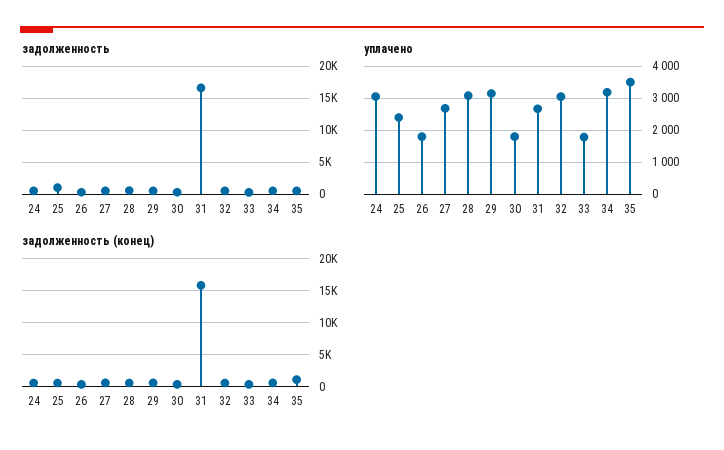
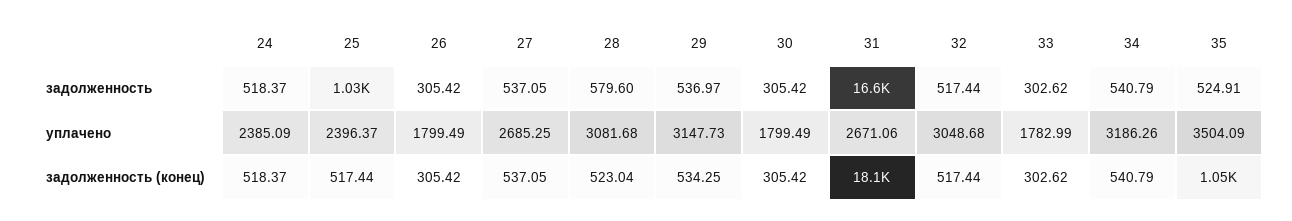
уплачено, 24: 3000 -> 2385.09
задолженность (конец), 31: 16000 -> 18100

